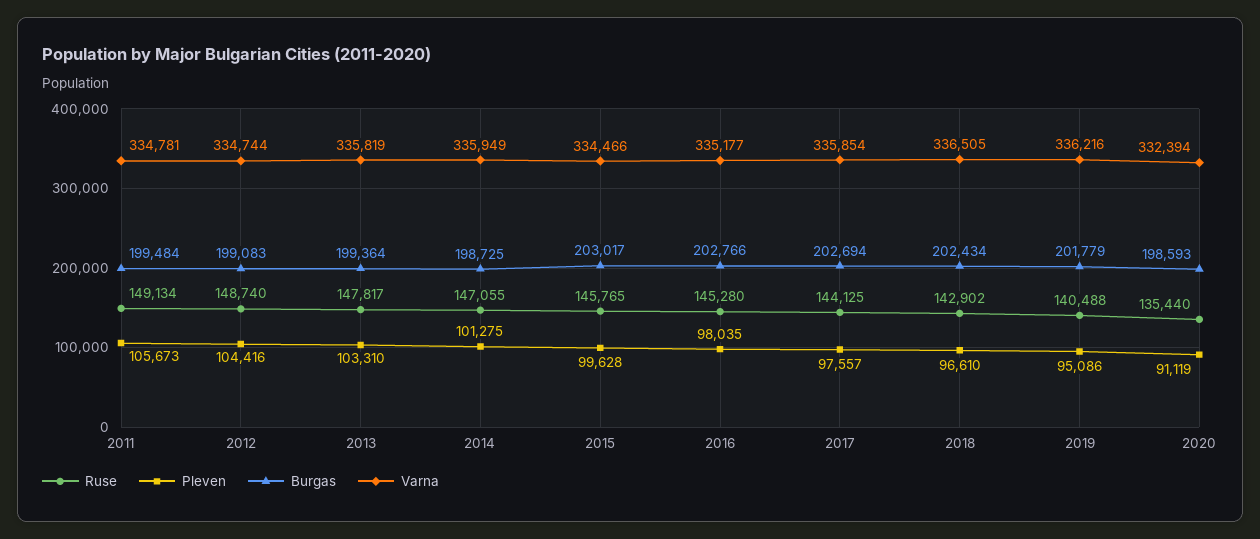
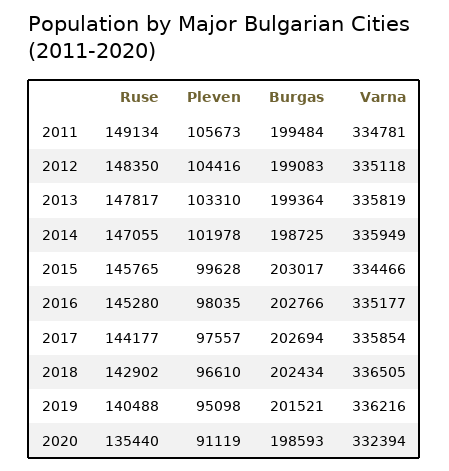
Ruse, 2012: 148740 -> 148350
Varna, 2012: 334744 -> 335118
Pleven, 2014: 101275 -> 101978
Ruse, 2017: 144125 -> 144177
Pleven, 2019: 95086 -> 95098
Burgas, 2019: 201779 -> 201521

